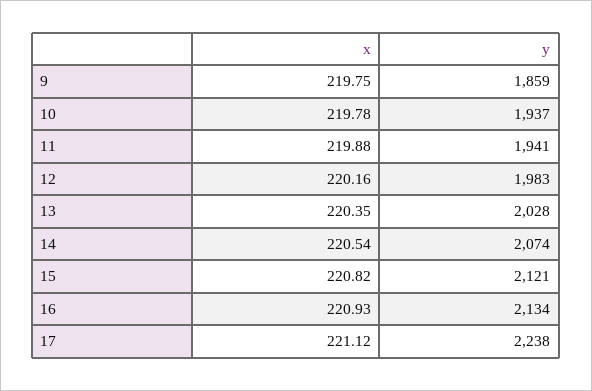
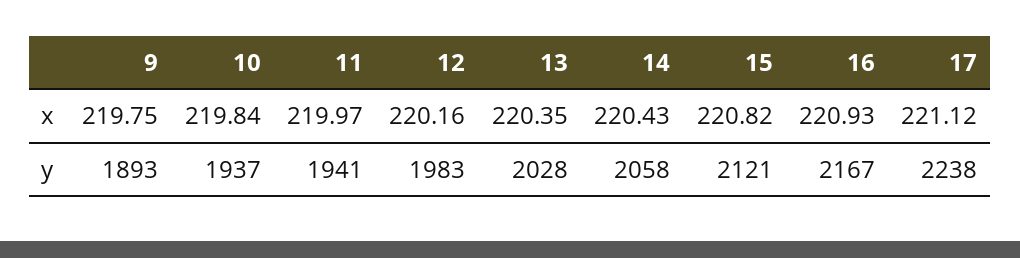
y, 9: 1859 -> 1893
x, 10: 219.78 -> 219.84
x, 11: 219.88 -> 219.97
x, 14: 220.54 -> 220.43
y, 14: 2074 -> 2058
y, 16: 2134 -> 2167

